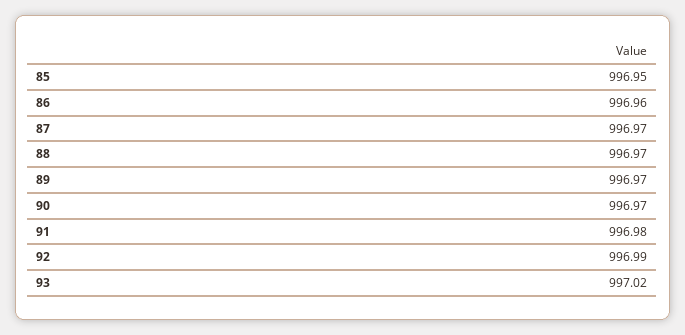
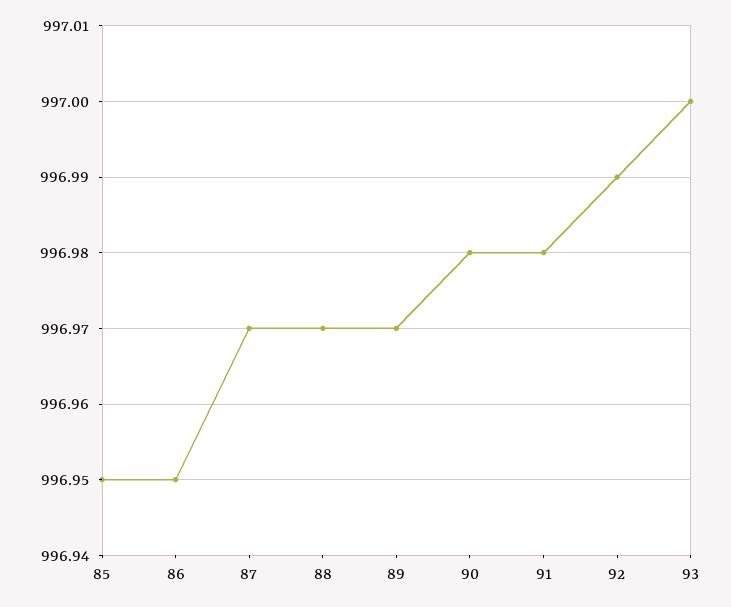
86: 996.96 -> 996.95
90: 996.97 -> 996.98
93: 997.02 -> 997

